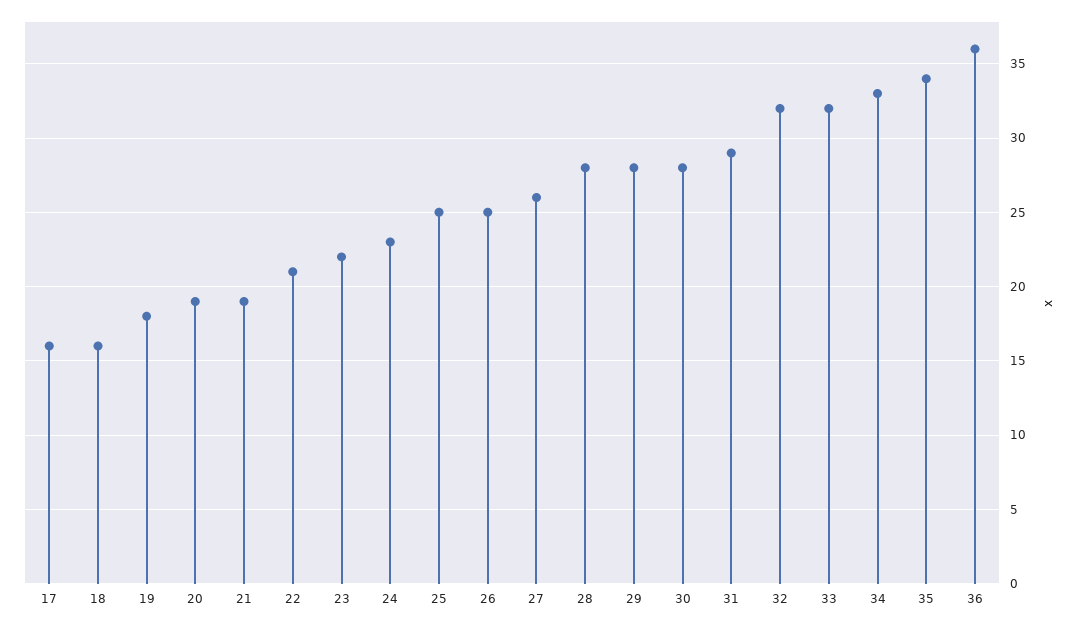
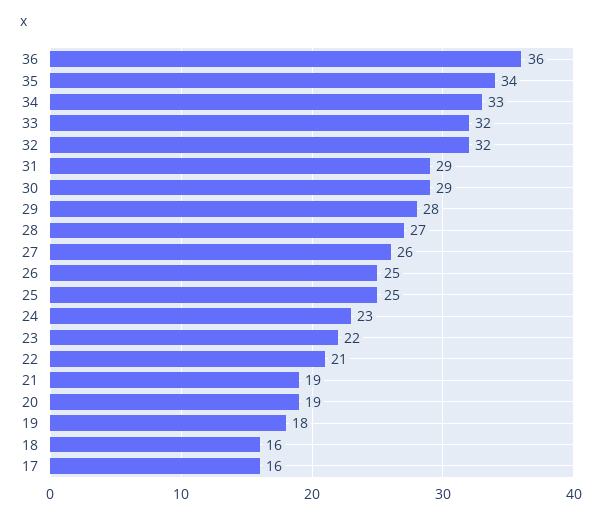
28: 28 -> 27
30: 28 -> 29

